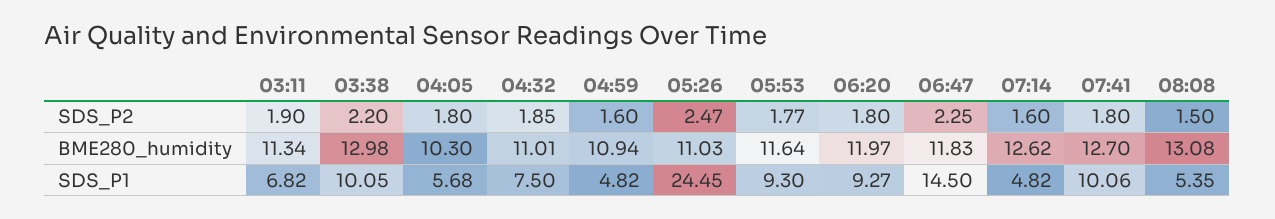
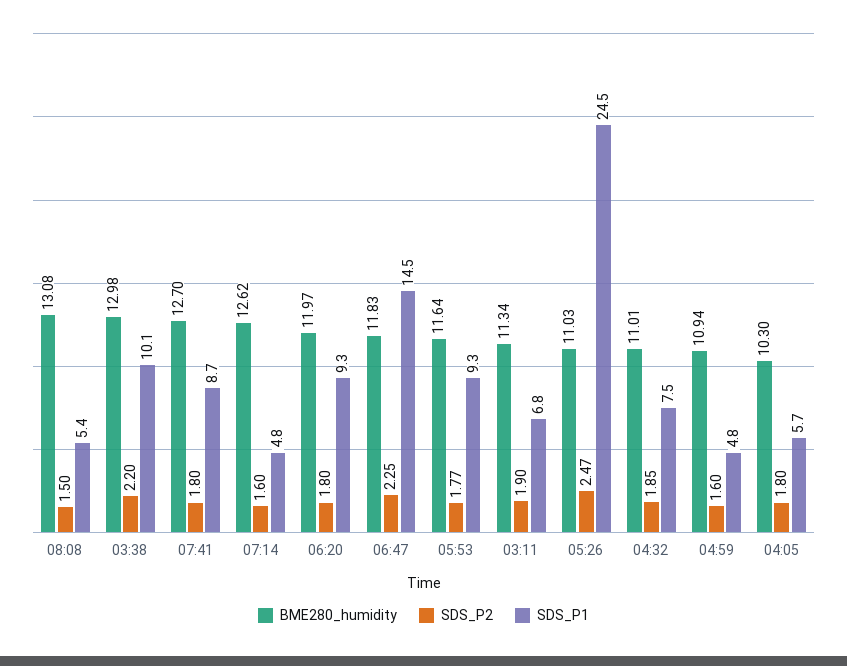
SDS_P1, 07:41: 10.06 -> 8.7

